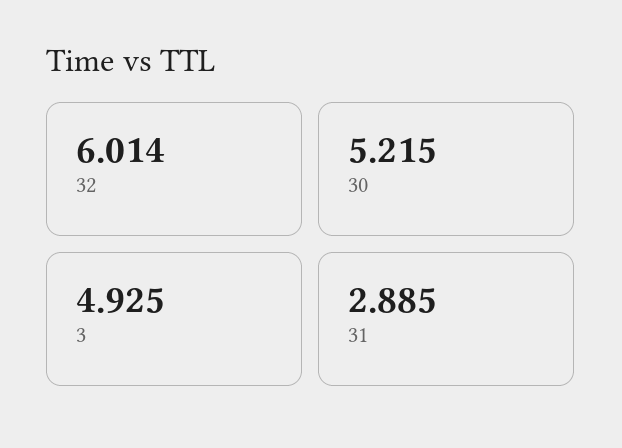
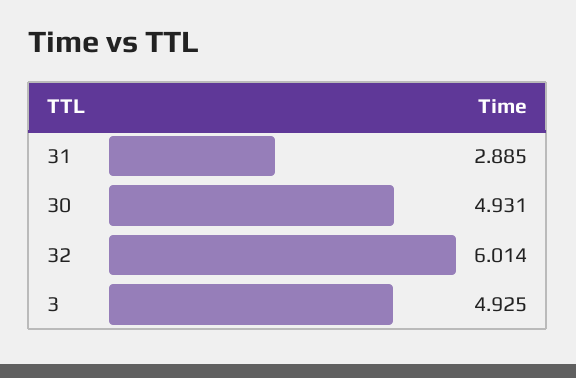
30: 5.215 -> 4.931

